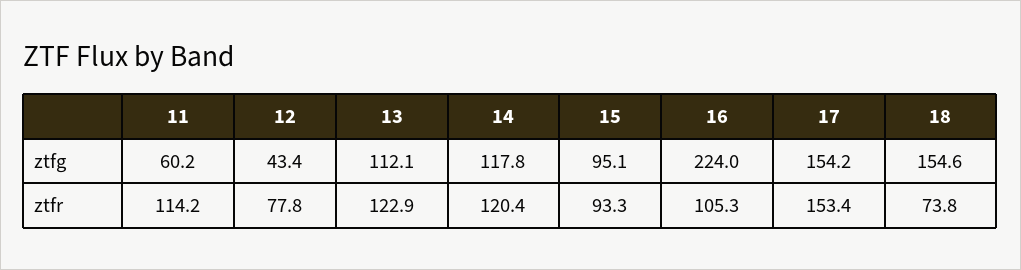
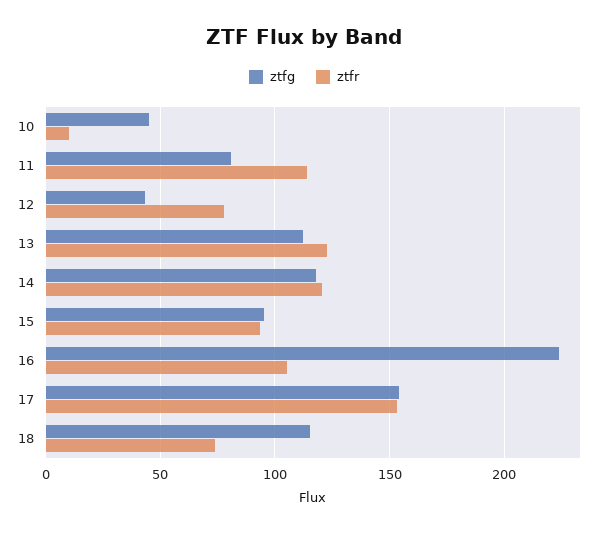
ztfg, 11: 60.2 -> 80
ztfg, 18: 154.6 -> 115
ztfg, 10: none -> 45
ztfr, 10: none -> 10

